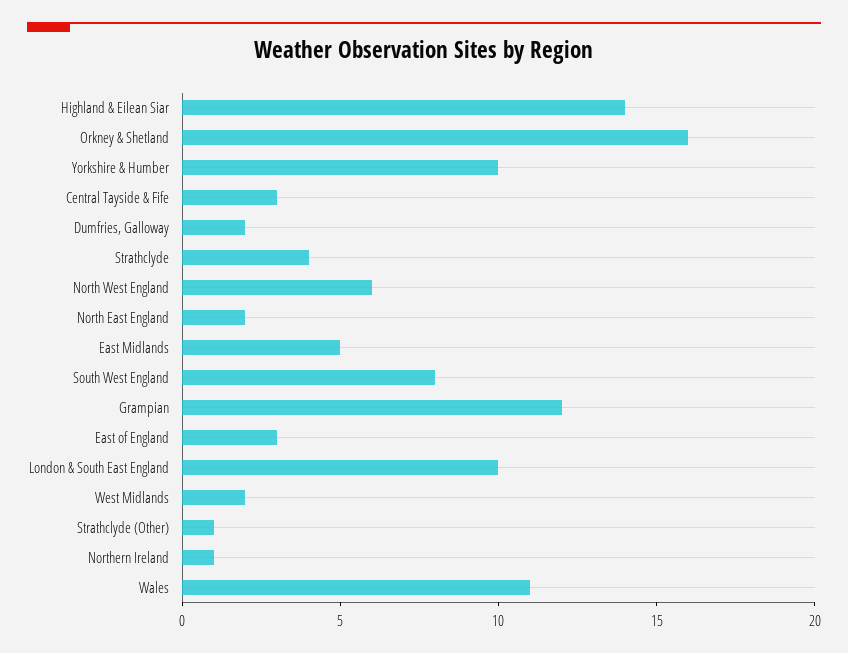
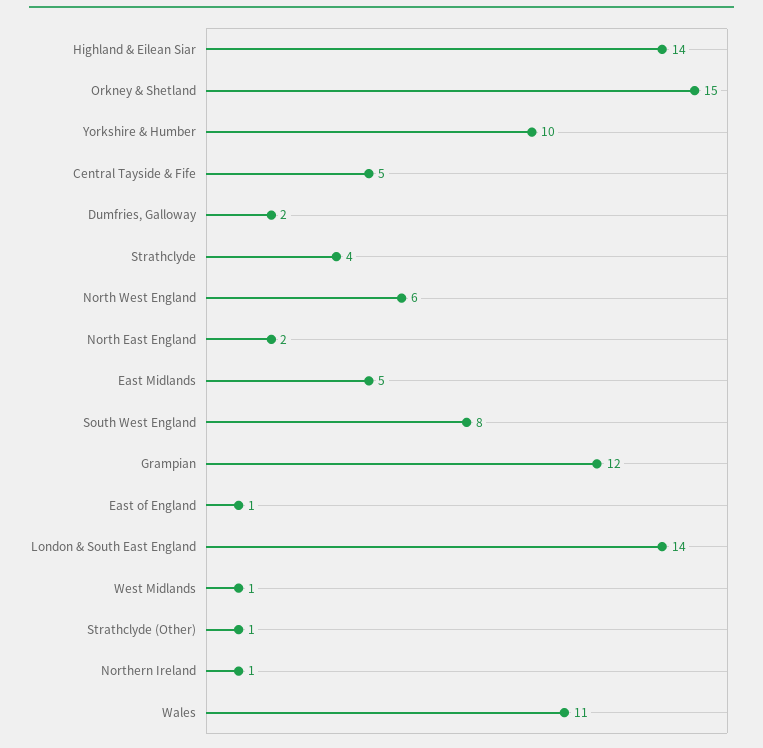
Orkney & Shetland: 16 -> 15
Central Tayside & Fife: 3 -> 5
East of England: 3 -> 1
London & South East England: 10 -> 14
West Midlands: 2 -> 1

